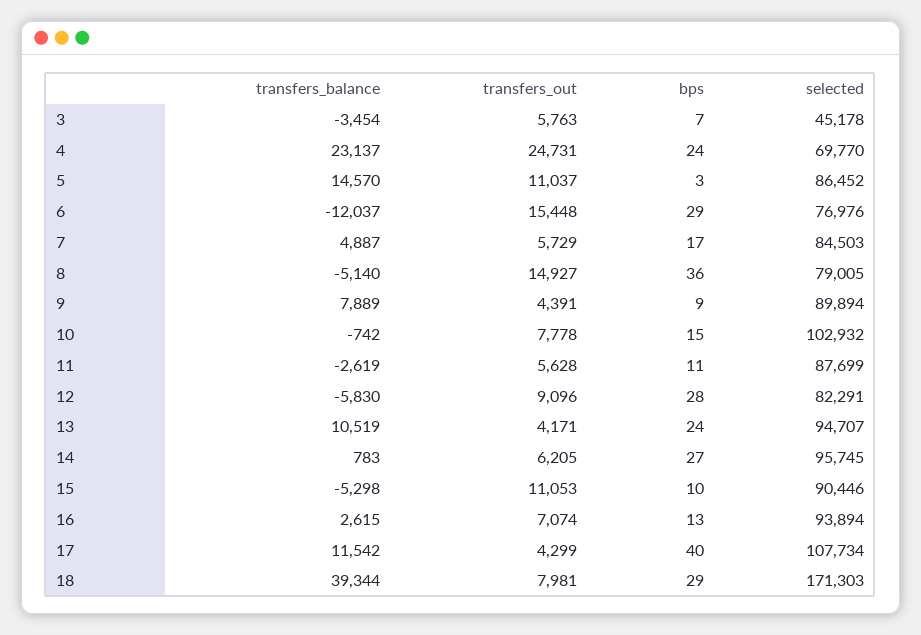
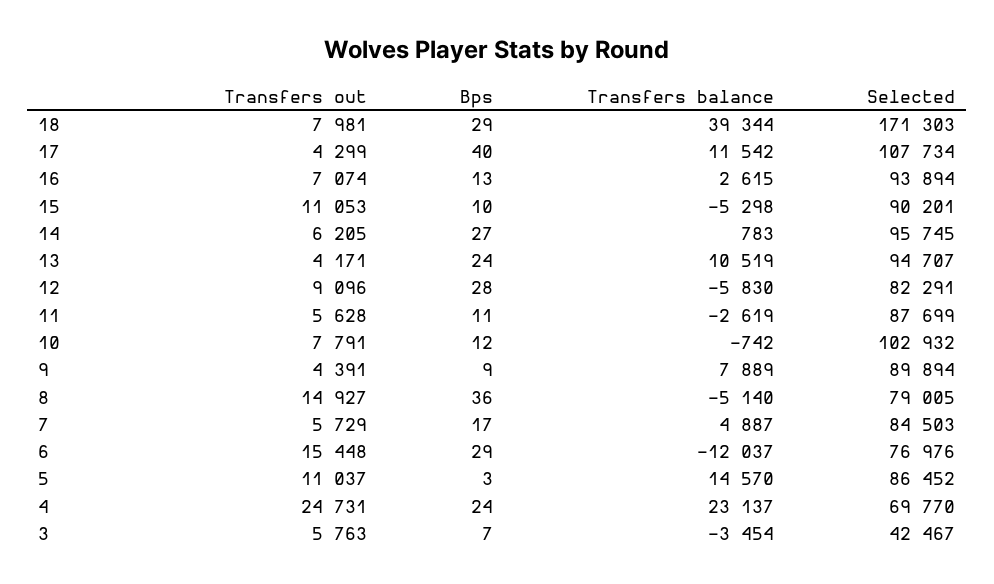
selected, 3: 45178 -> 42467
transfers_out, 10: 7778 -> 7791
bps, 10: 15 -> 12
selected, 15: 90446 -> 90201

